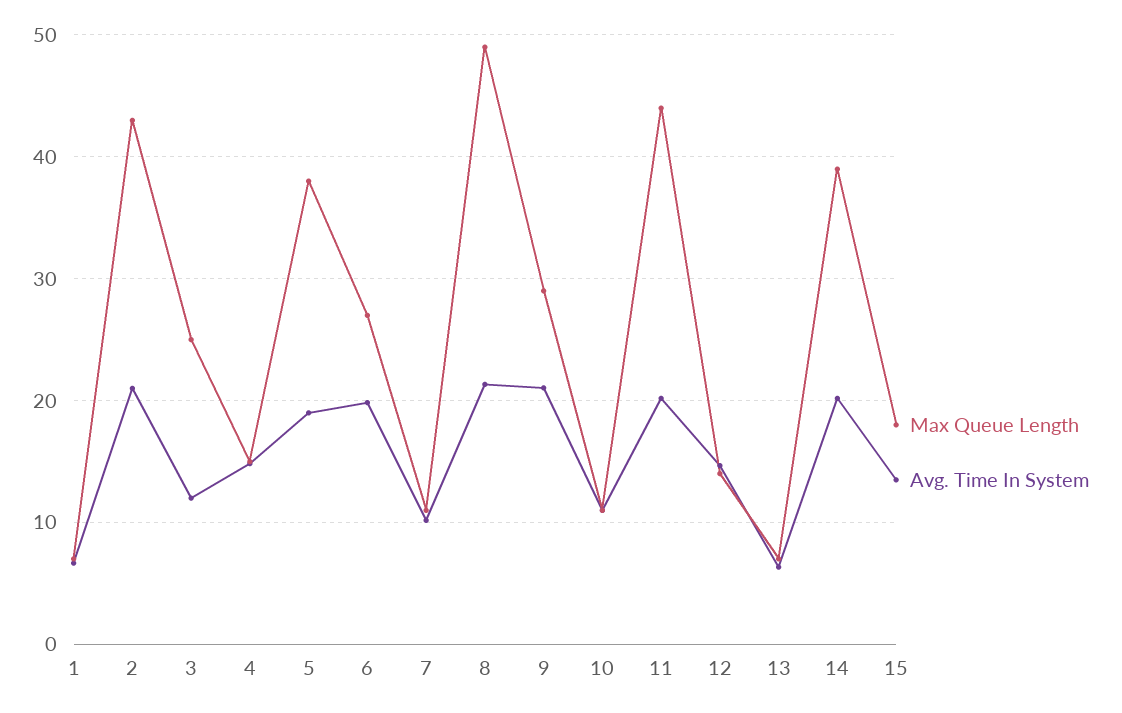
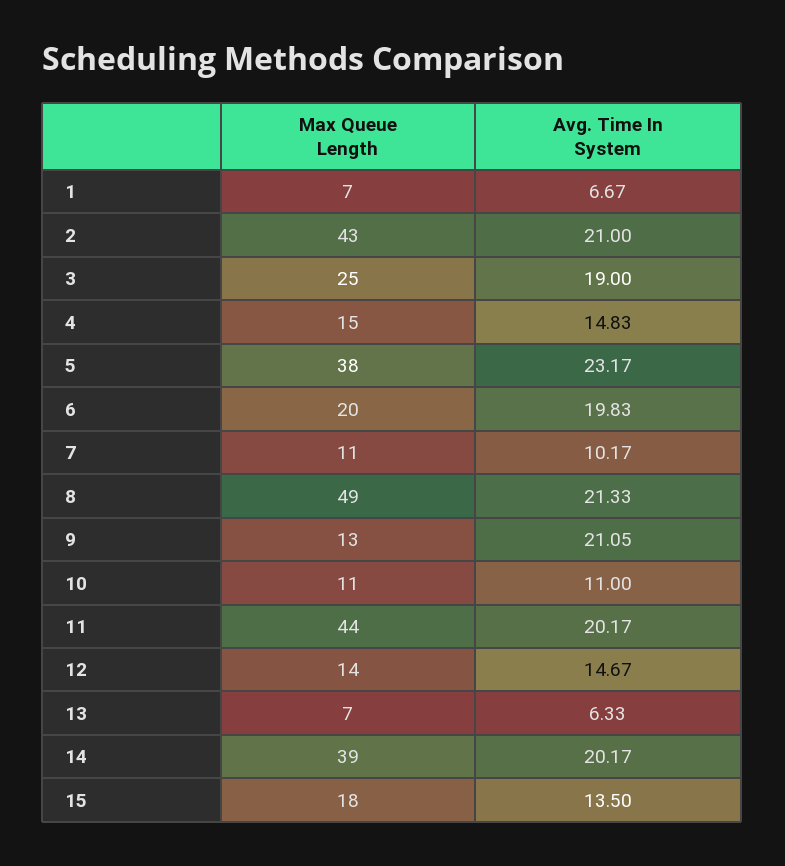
Avg. Time In System, 3: 12 -> 19
Avg. Time In System, 5: 19 -> 23.17
Max Queue Length, 6: 27 -> 20
Max Queue Length, 9: 29 -> 13

